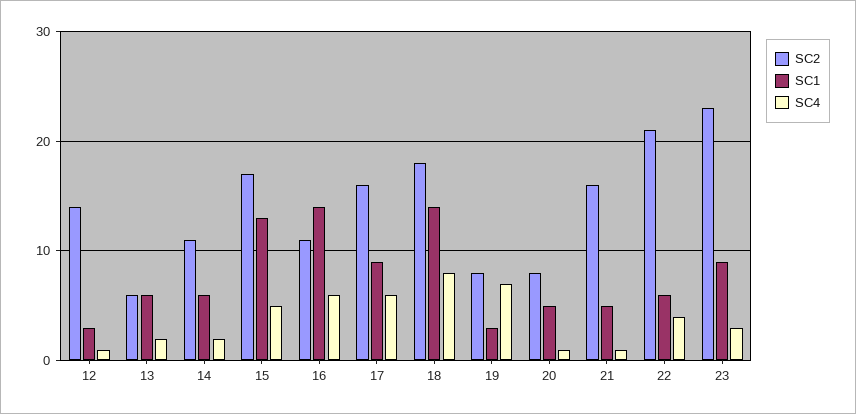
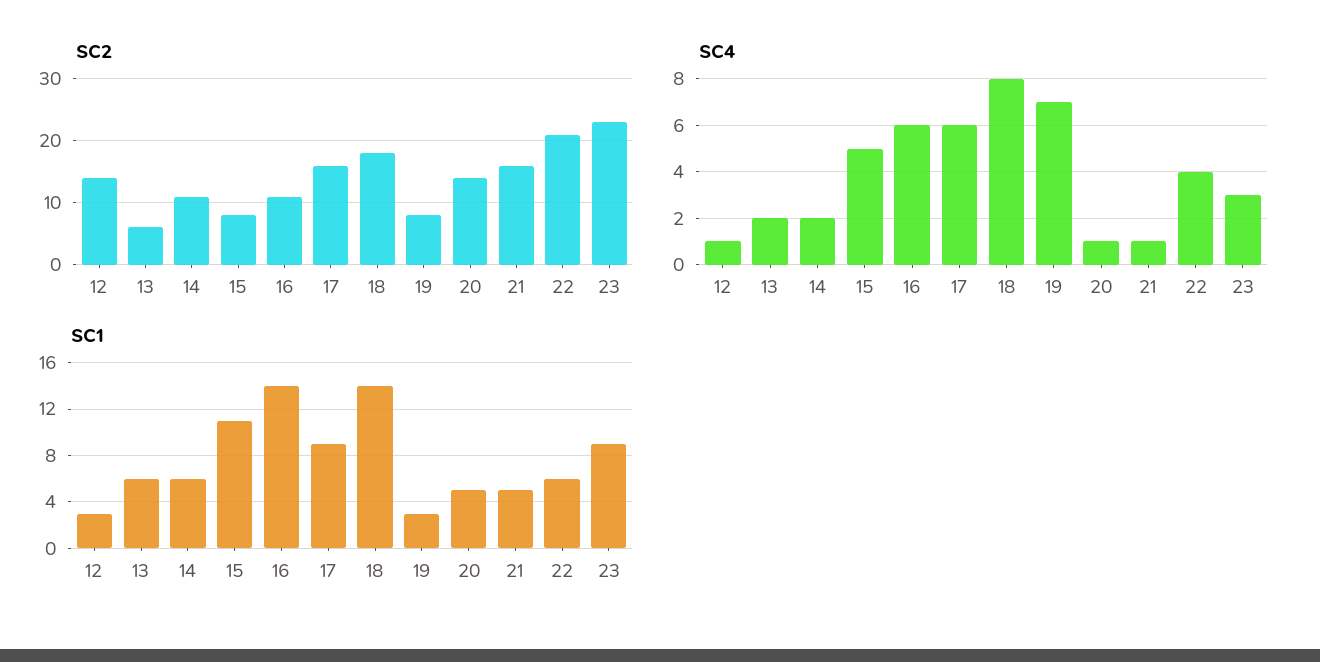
SC2, 15: 17 -> 8
SC1, 15: 13 -> 11
SC2, 20: 8 -> 14

